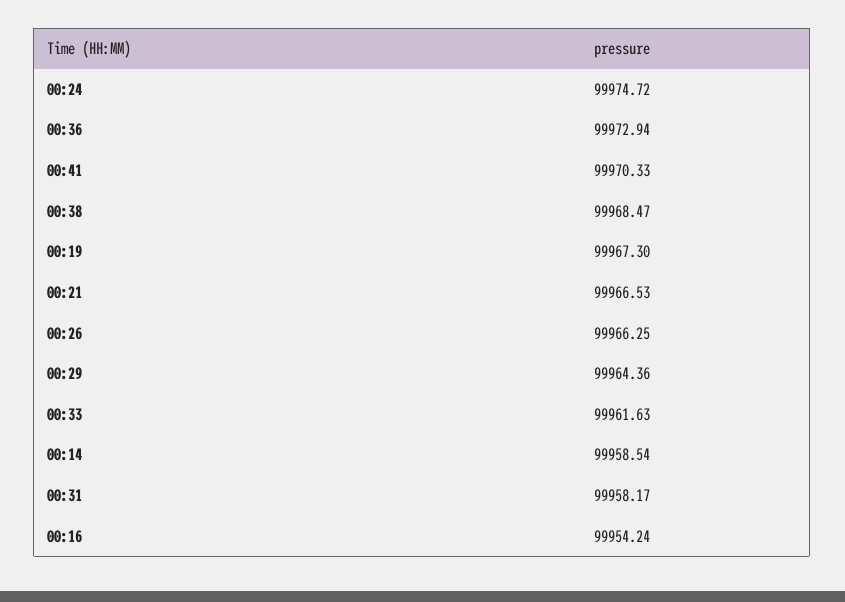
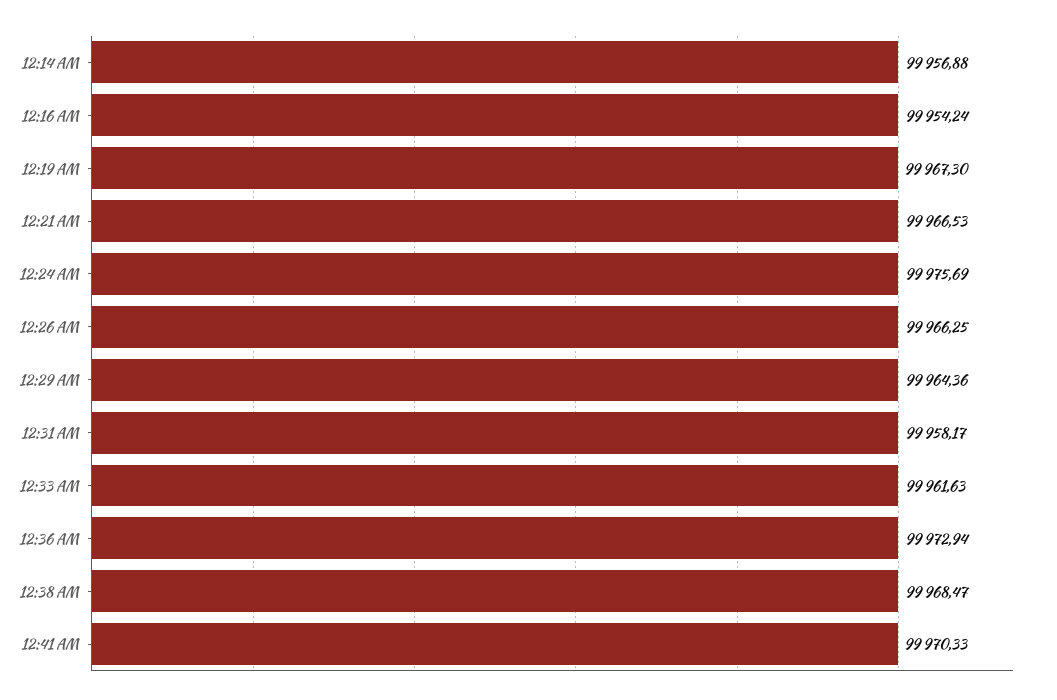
00:24: 99974.72 -> 99975.69
00:14: 99958.54 -> 99956.88

